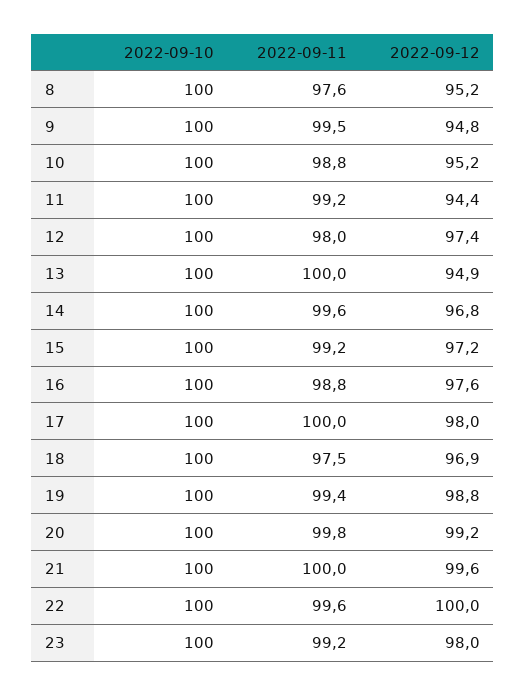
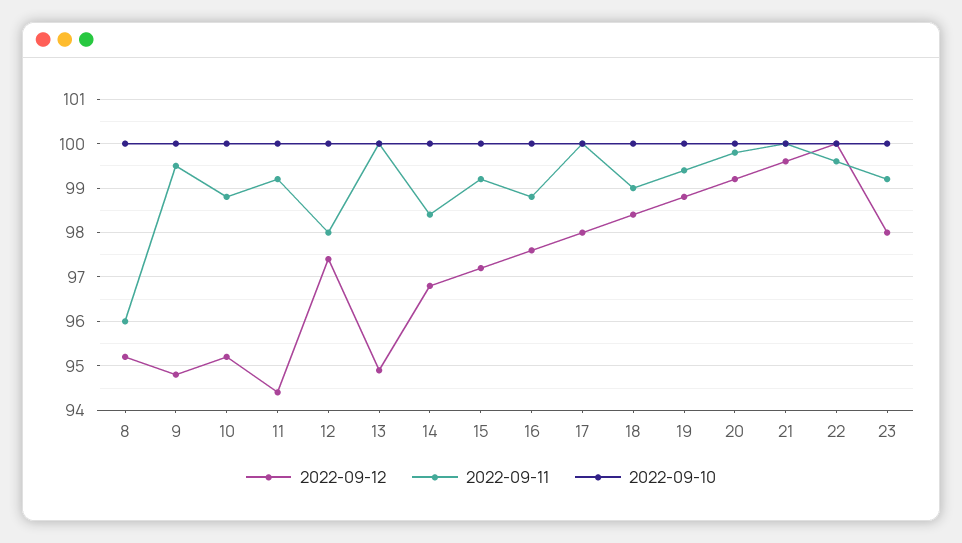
2022-09-11, 8: 97.6 -> 96
2022-09-11, 14: 99.6 -> 98.5
2022-09-11, 18: 97.5 -> 99
2022-09-12, 18: 96.9 -> 98.5

